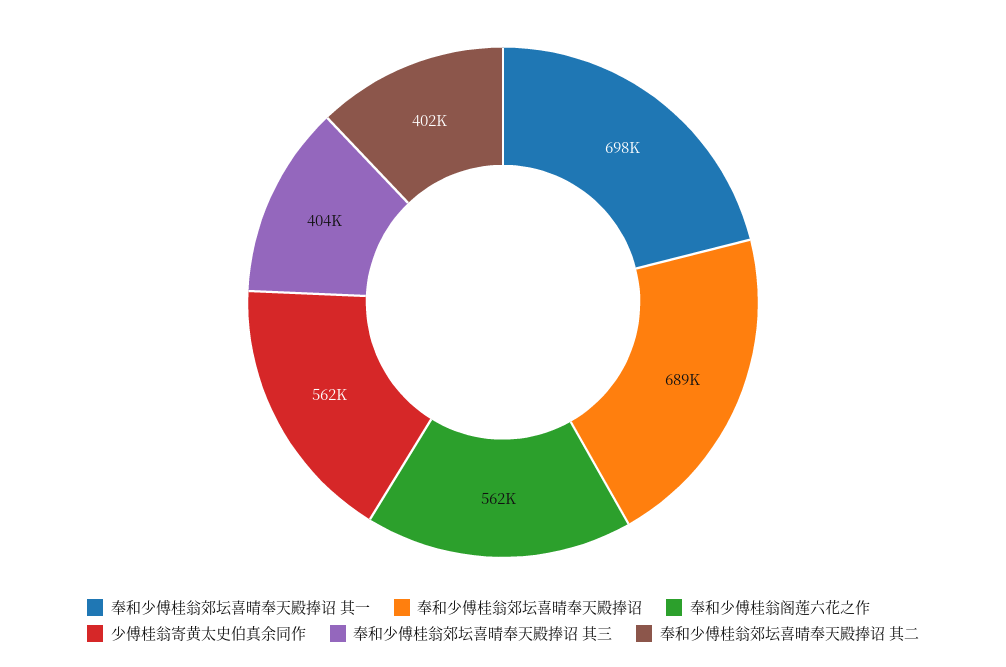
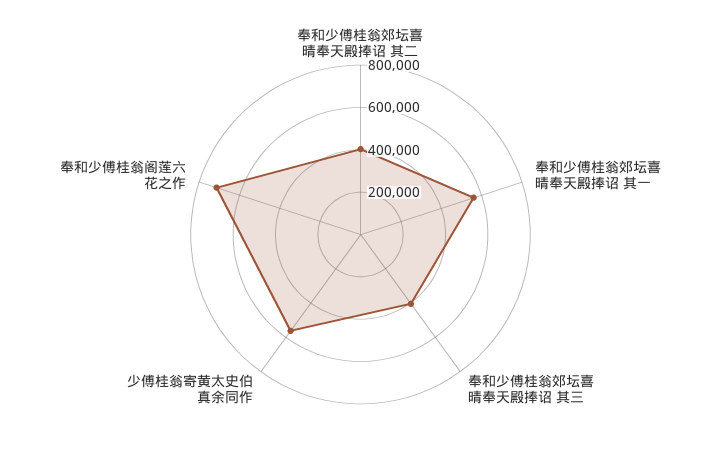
奉和少傅桂翁郊坛喜晴奉天殿捧诏 其一: 698000 -> 550000
奉和少傅桂翁郊坛喜晴奉天殿捧诏: 689000 -> none
奉和少傅桂翁阁莲六花之作: 562000 -> 700000

